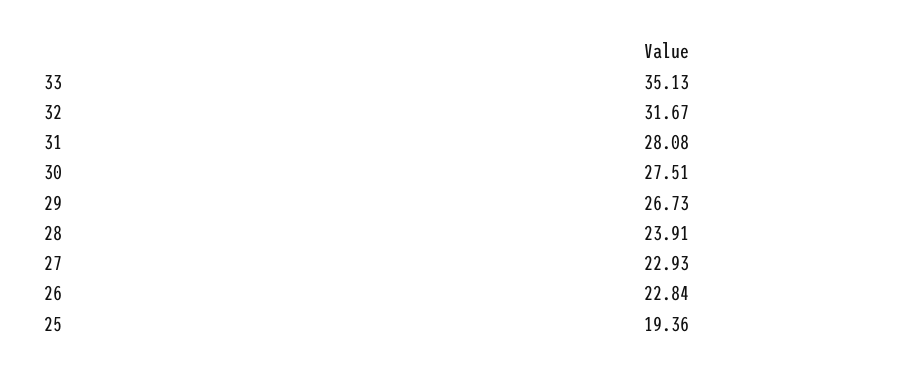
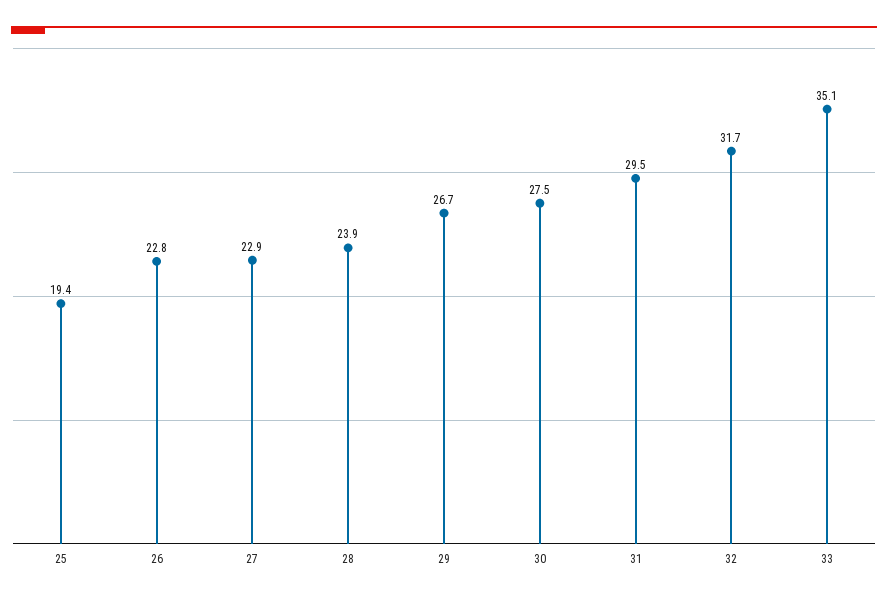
31: 28.08 -> 29.5

